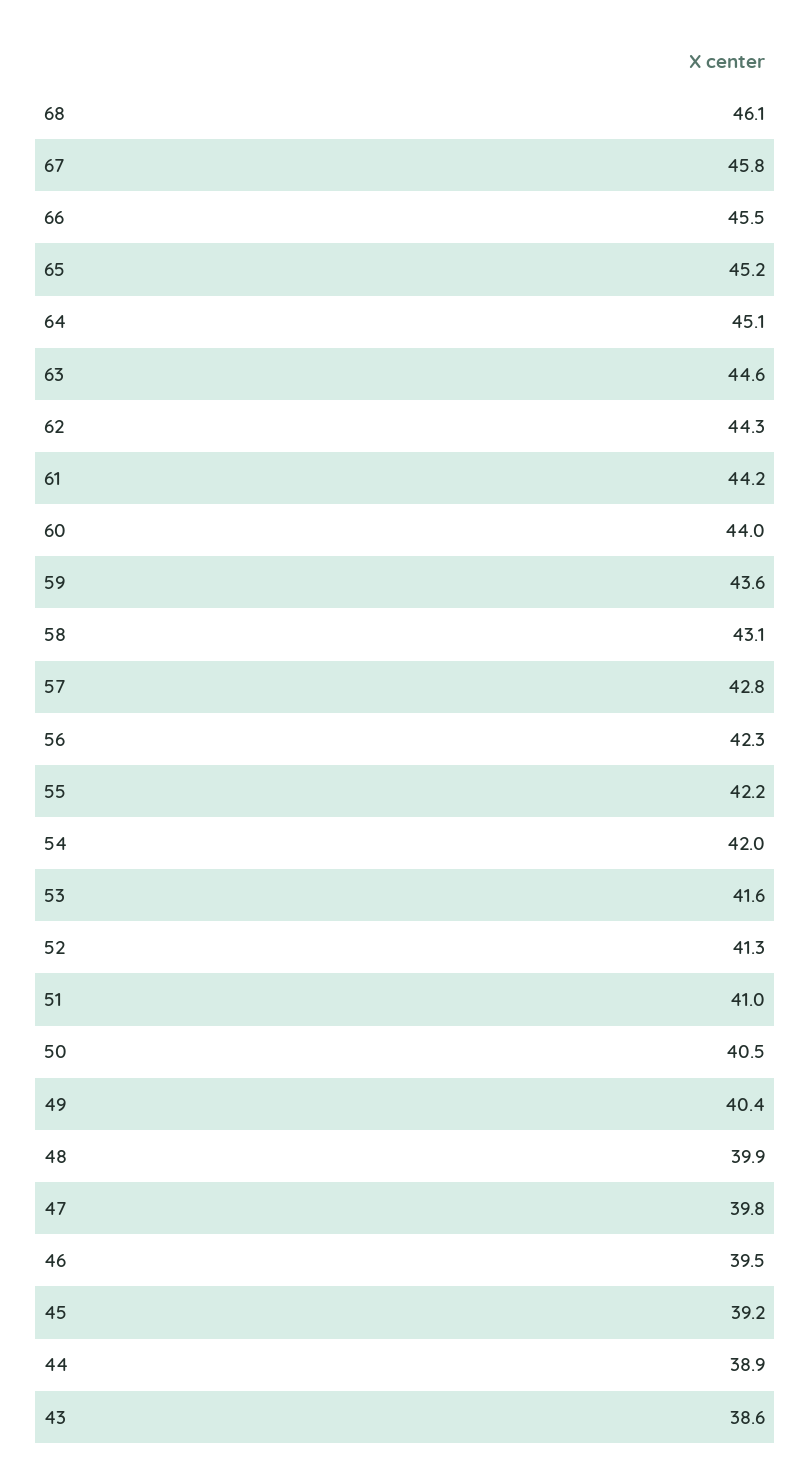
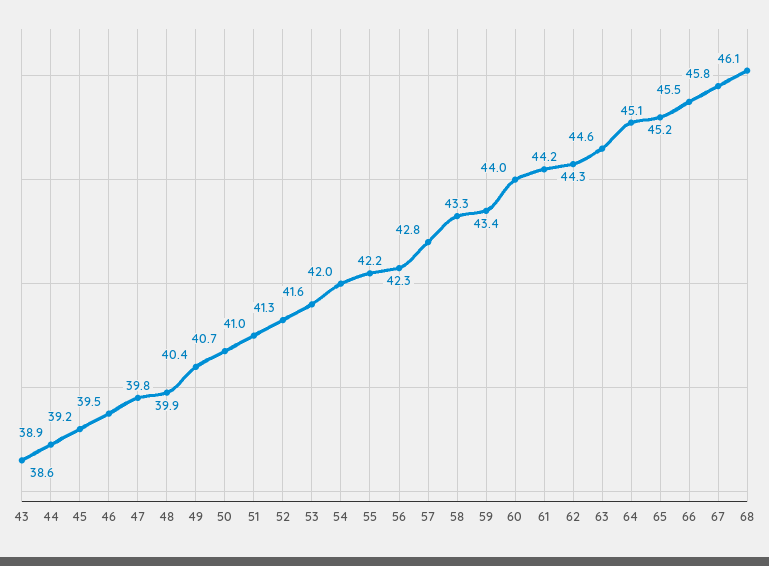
59: 43.6 -> 43.4
58: 43.1 -> 43.3
50: 40.5 -> 40.7

